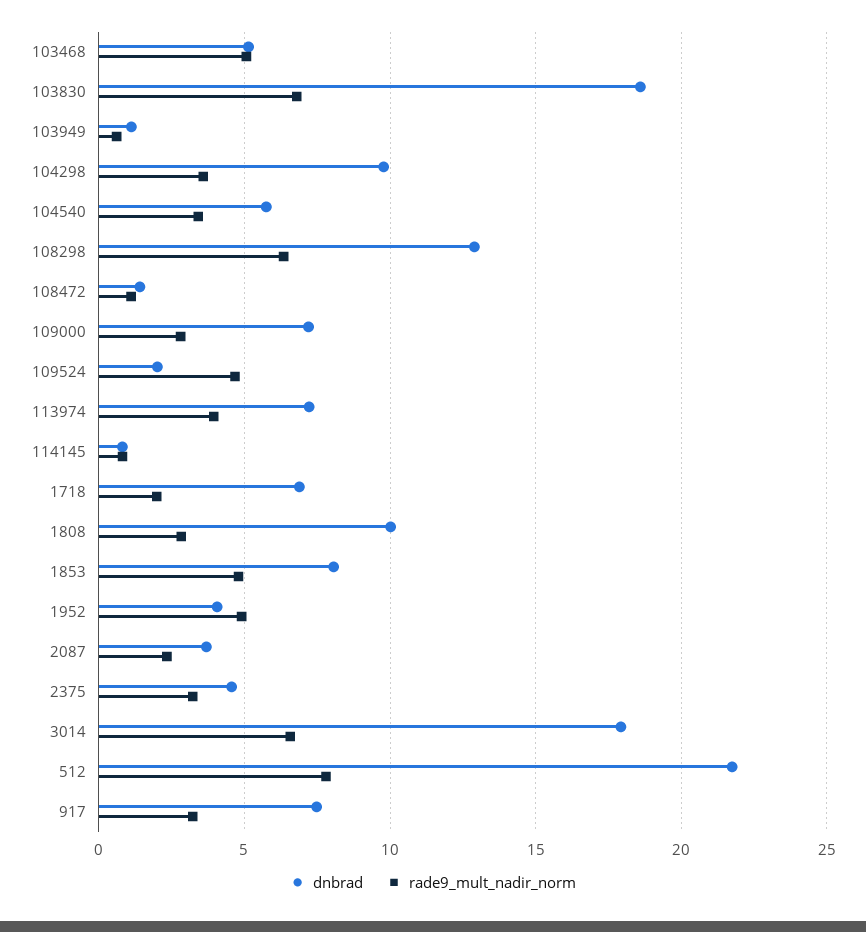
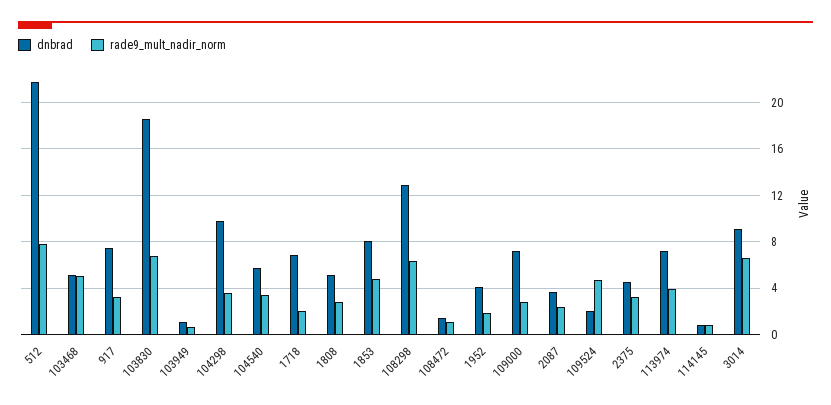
dnbrad, 1808: 10 -> 5
rade9_mult_nadir_norm, 1952: 5 -> 2
dnbrad, 3014: 18 -> 9

